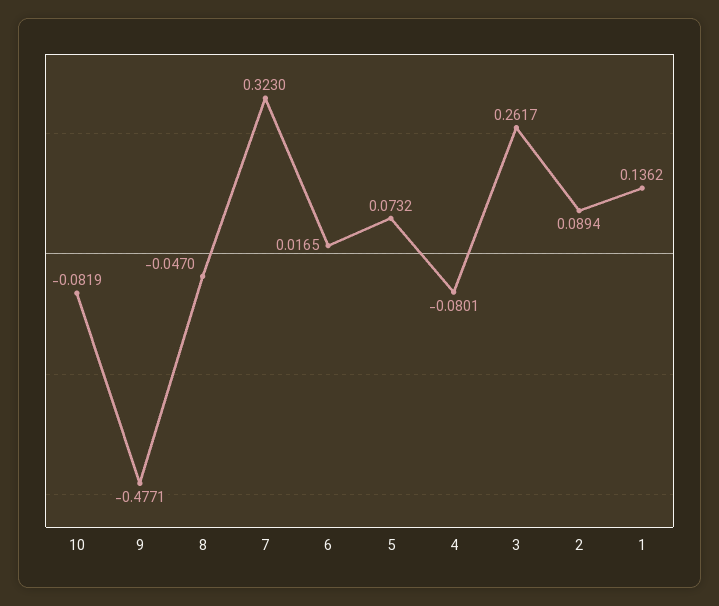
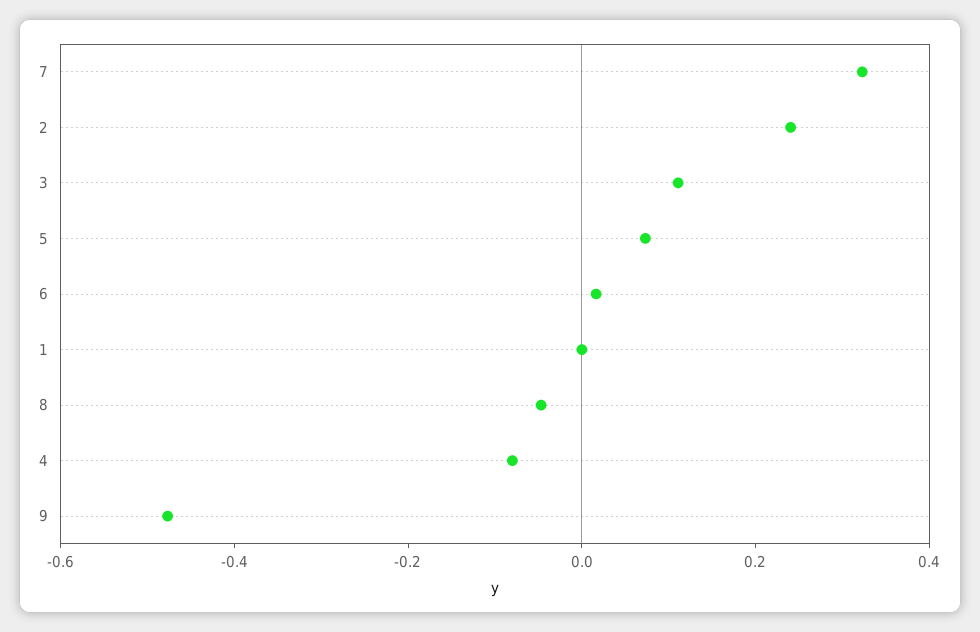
10: -0.0819 -> none
3: 0.2617 -> 0.1
2: 0.0894 -> 0.25
1: 0.1362 -> 0

